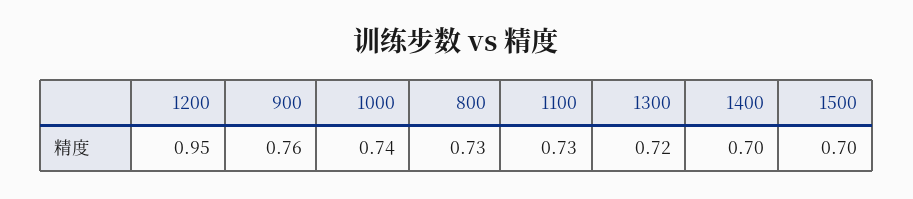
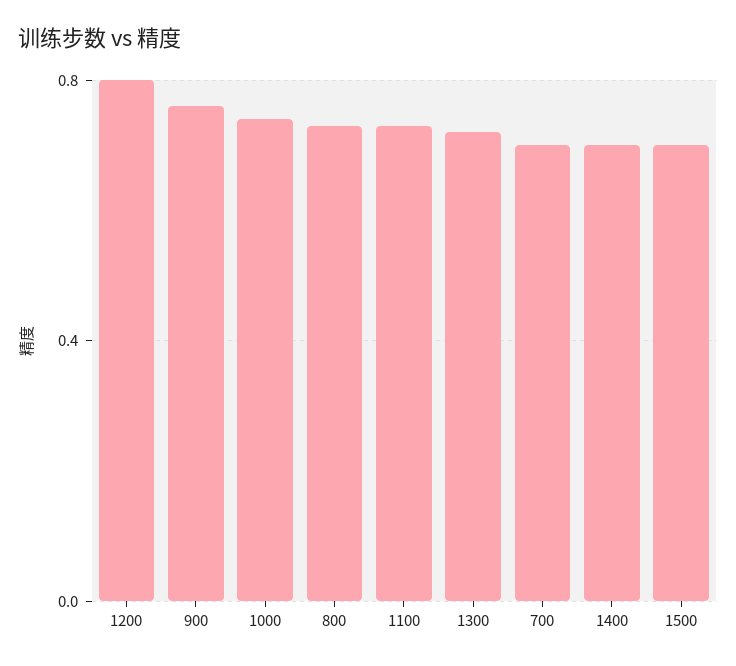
1200: 0.95 -> 0.8
700: none -> 0.7

